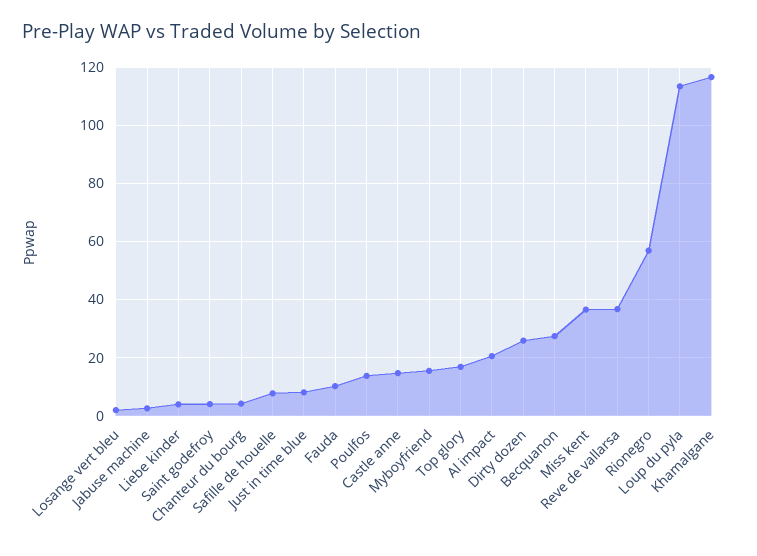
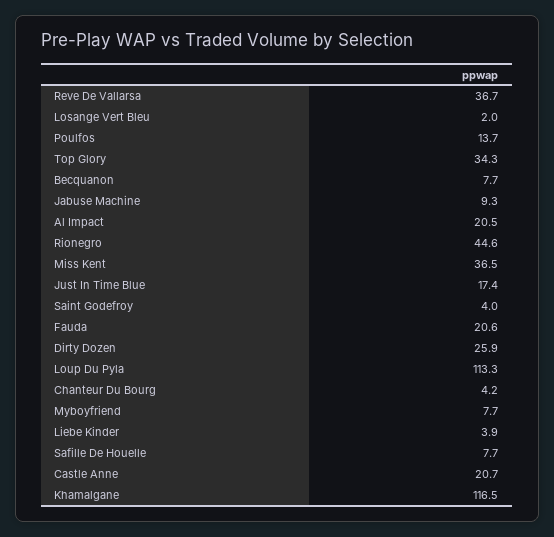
Jabuse machine: 2.5 -> 9.3
Just in time blue: 7.5 -> 17.4
Fauda: 10 -> 20.6
Castle anne: 15 -> 20.7
Myboyfriend: 15 -> 7.7
Top glory: 17.5 -> 34.3
Becquanon: 27.5 -> 7.7
Rionegro: 57.5 -> 44.6

